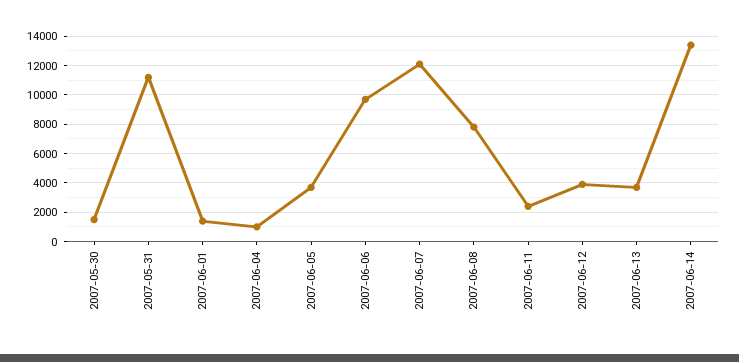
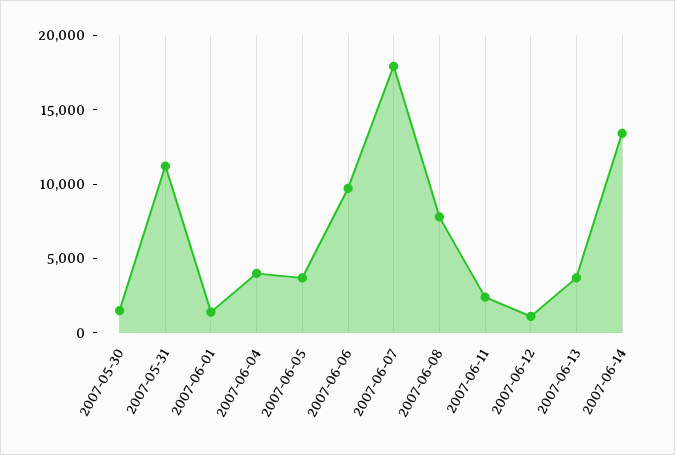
2007-06-04: 1000 -> 4000
2007-06-07: 12000 -> 18000
2007-06-12: 4000 -> 1000

